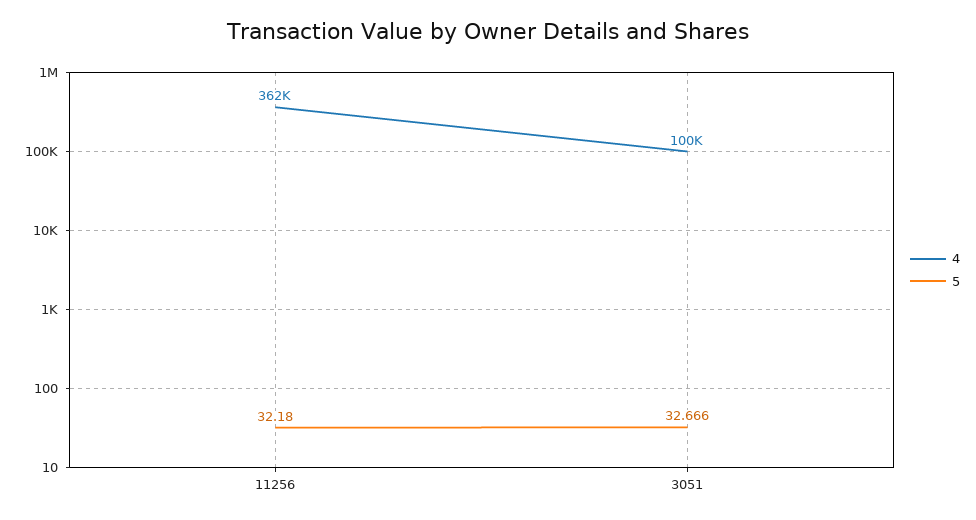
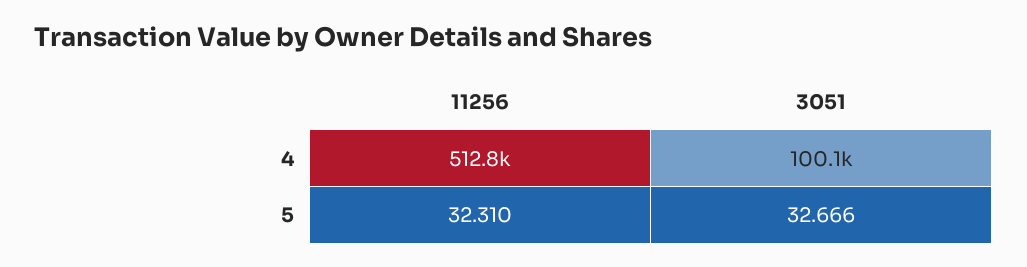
4, 11256: 362000 -> 512800
5, 11256: 32.18 -> 32.31

